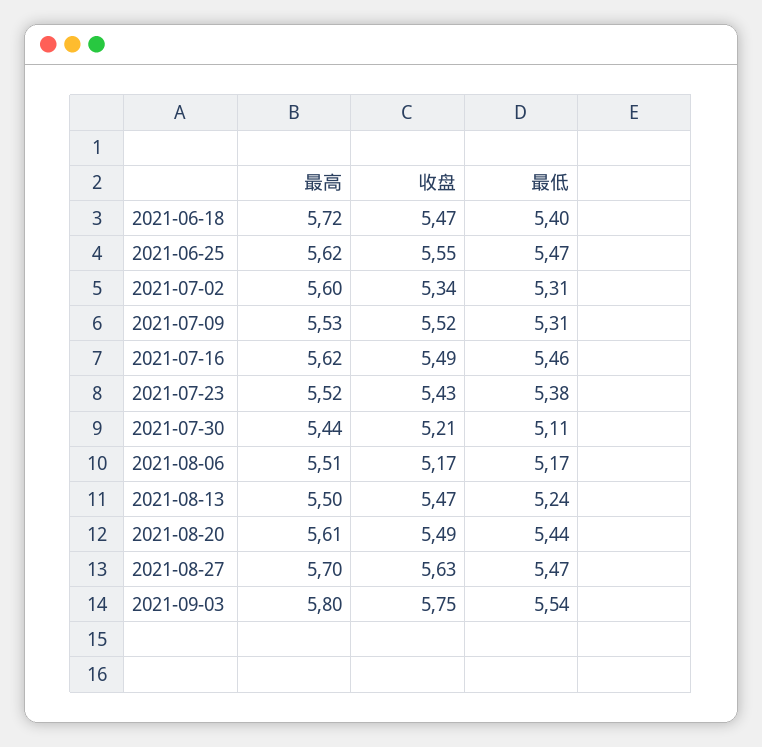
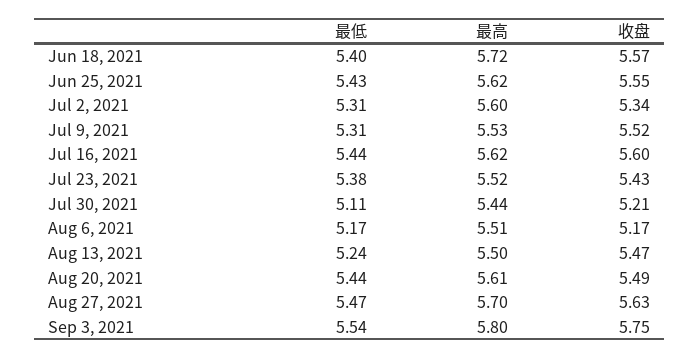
收盘, 2021-06-18: 5.47 -> 5.57
最低, 2021-06-25: 5.47 -> 5.43
收盘, 2021-07-16: 5.49 -> 5.6
最低, 2021-07-16: 5.46 -> 5.44

